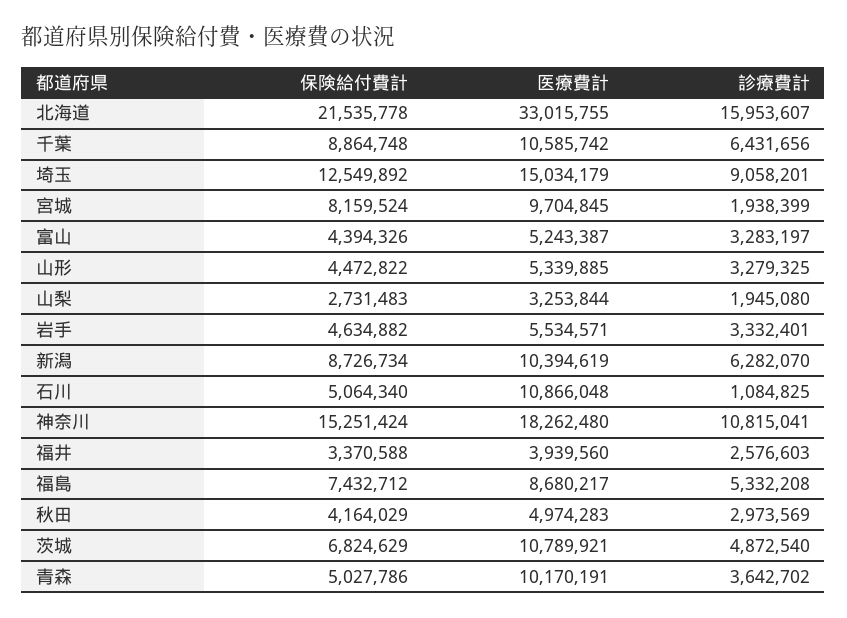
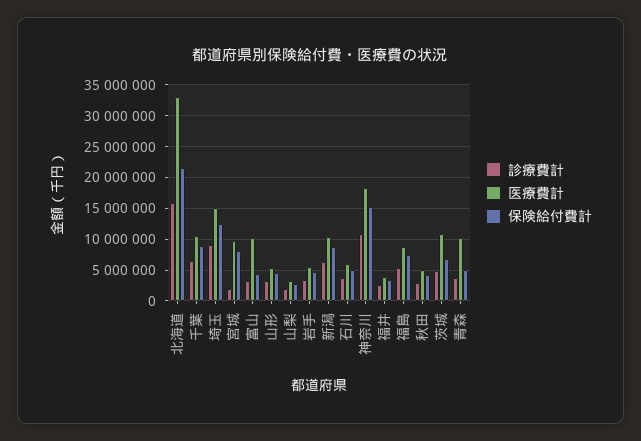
医療費計, 富山: 5243387 -> 10000000
医療費計, 石川: 10866048 -> 6000000
診療費計, 石川: 1084825 -> 4000000

